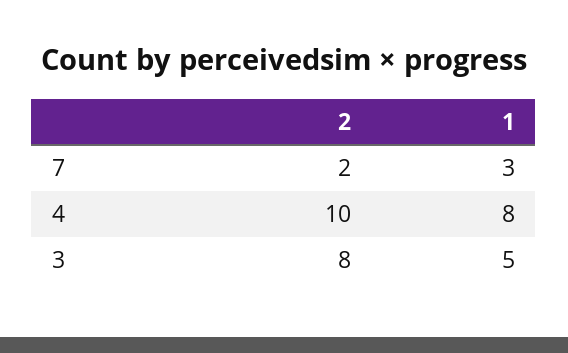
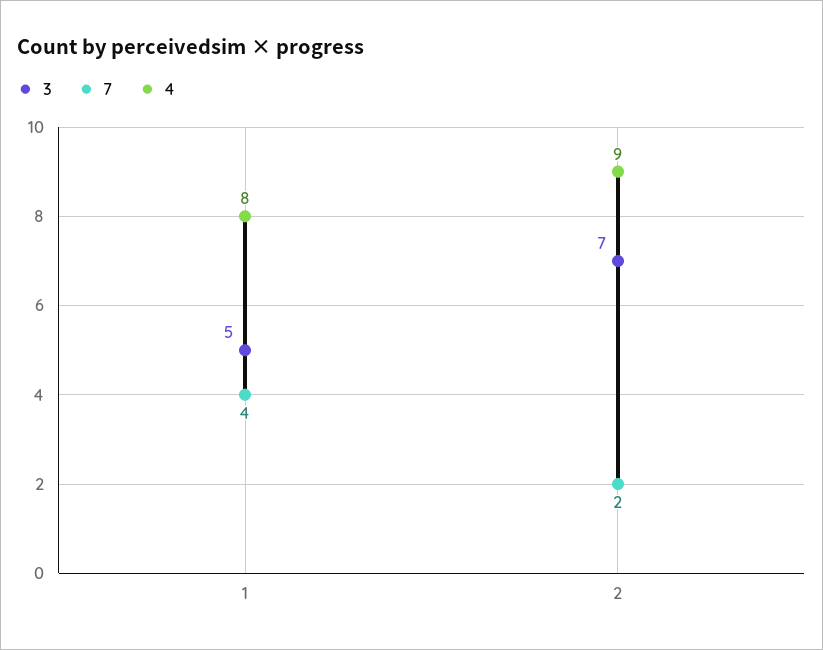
7, 1: 3 -> 4
4, 2: 10 -> 9
3, 2: 8 -> 7

